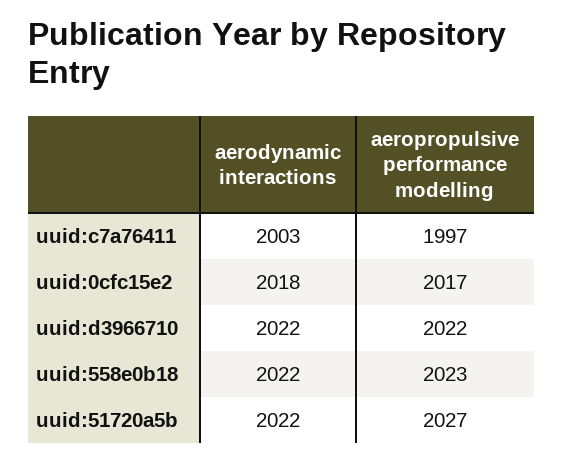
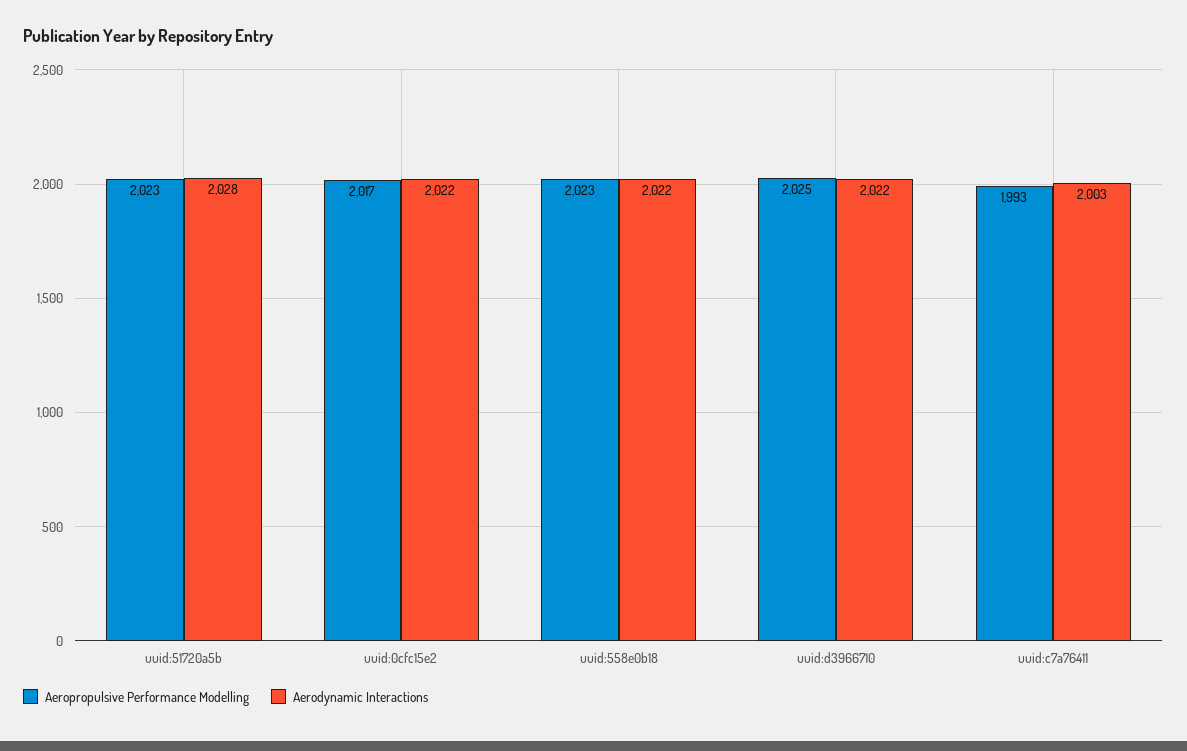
aeropropulsive performance modelling, uuid:c7a76411: 1997 -> 1993
aerodynamic interactions, uuid:0cfc15e2: 2018 -> 2022
aeropropulsive performance modelling, uuid:d3966710: 2022 -> 2025
aerodynamic interactions, uuid:51720a5b: 2022 -> 2028
aeropropulsive performance modelling, uuid:51720a5b: 2027 -> 2023

